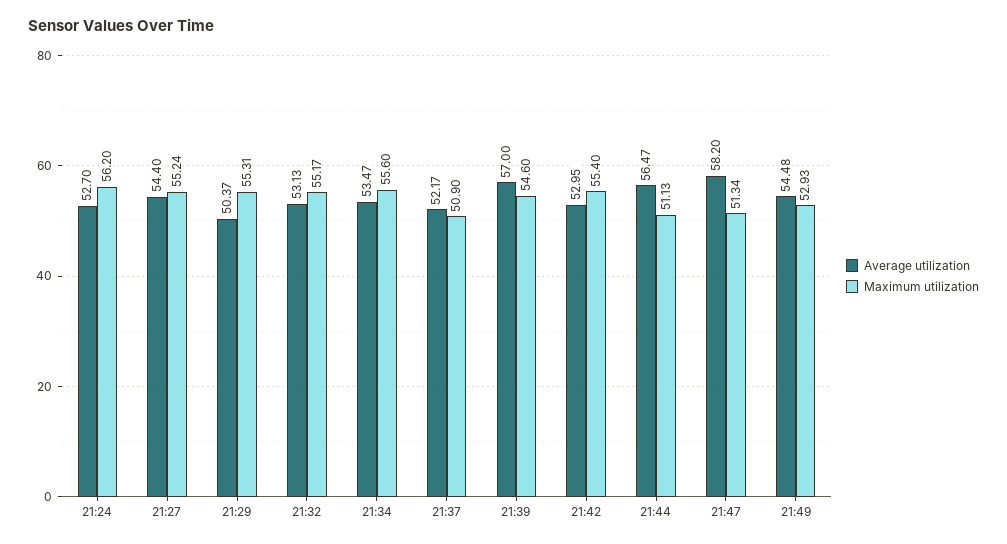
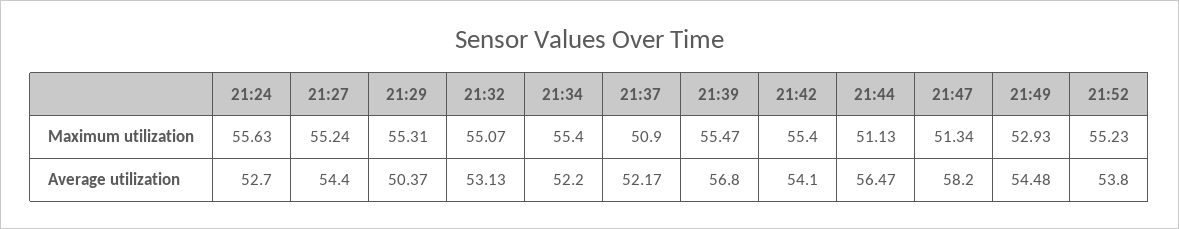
Maximum utilization, 21:24: 56.2 -> 55.63
Maximum utilization, 21:32: 55.17 -> 55.07
Average utilization, 21:34: 53.47 -> 52.2
Maximum utilization, 21:34: 55.6 -> 55.4
Average utilization, 21:39: 57 -> 56.8
Maximum utilization, 21:39: 54.6 -> 55.47
Average utilization, 21:42: 52.95 -> 54.1
Maximum utilization, 21:52: none -> 55.23
Average utilization, 21:52: none -> 53.8

